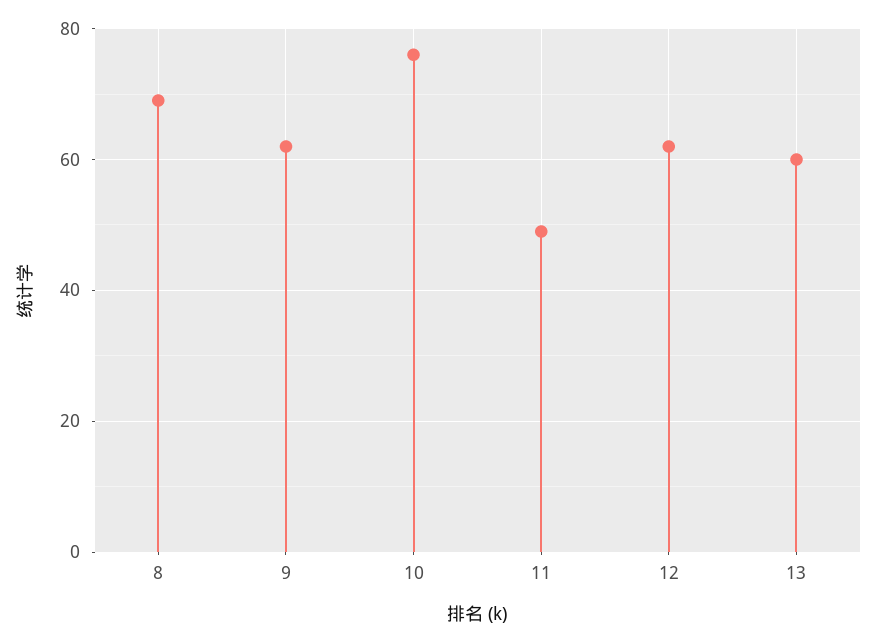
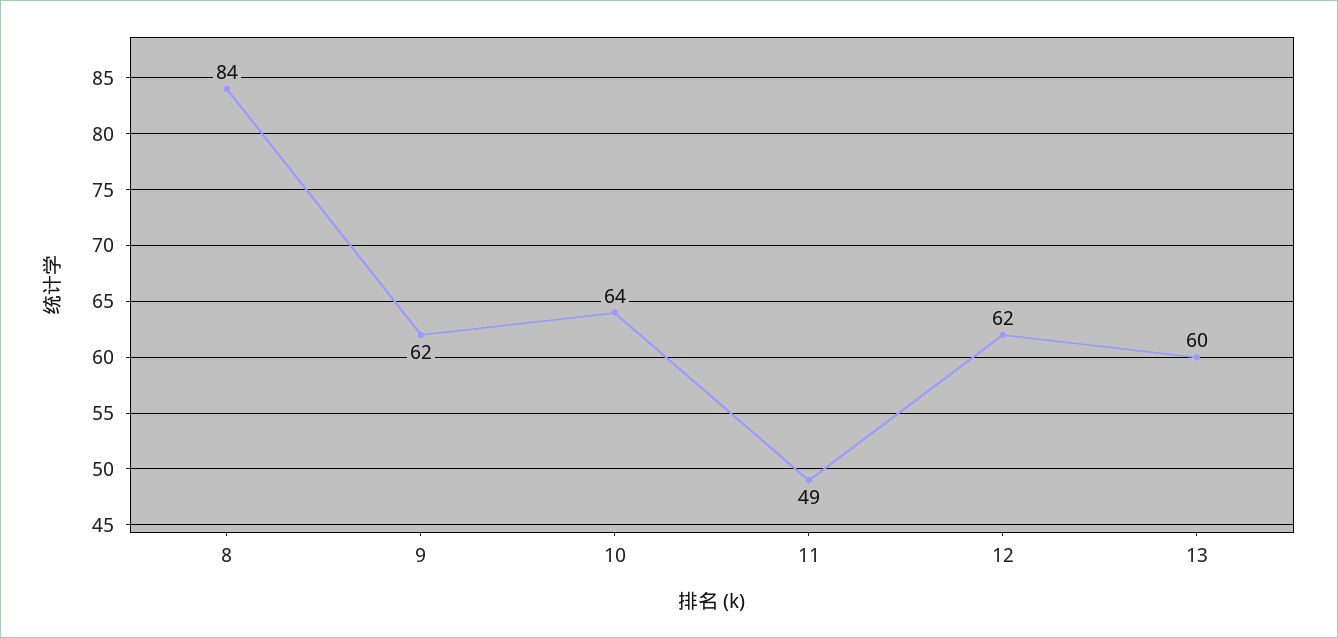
8: 70 -> 84
10: 75 -> 64

